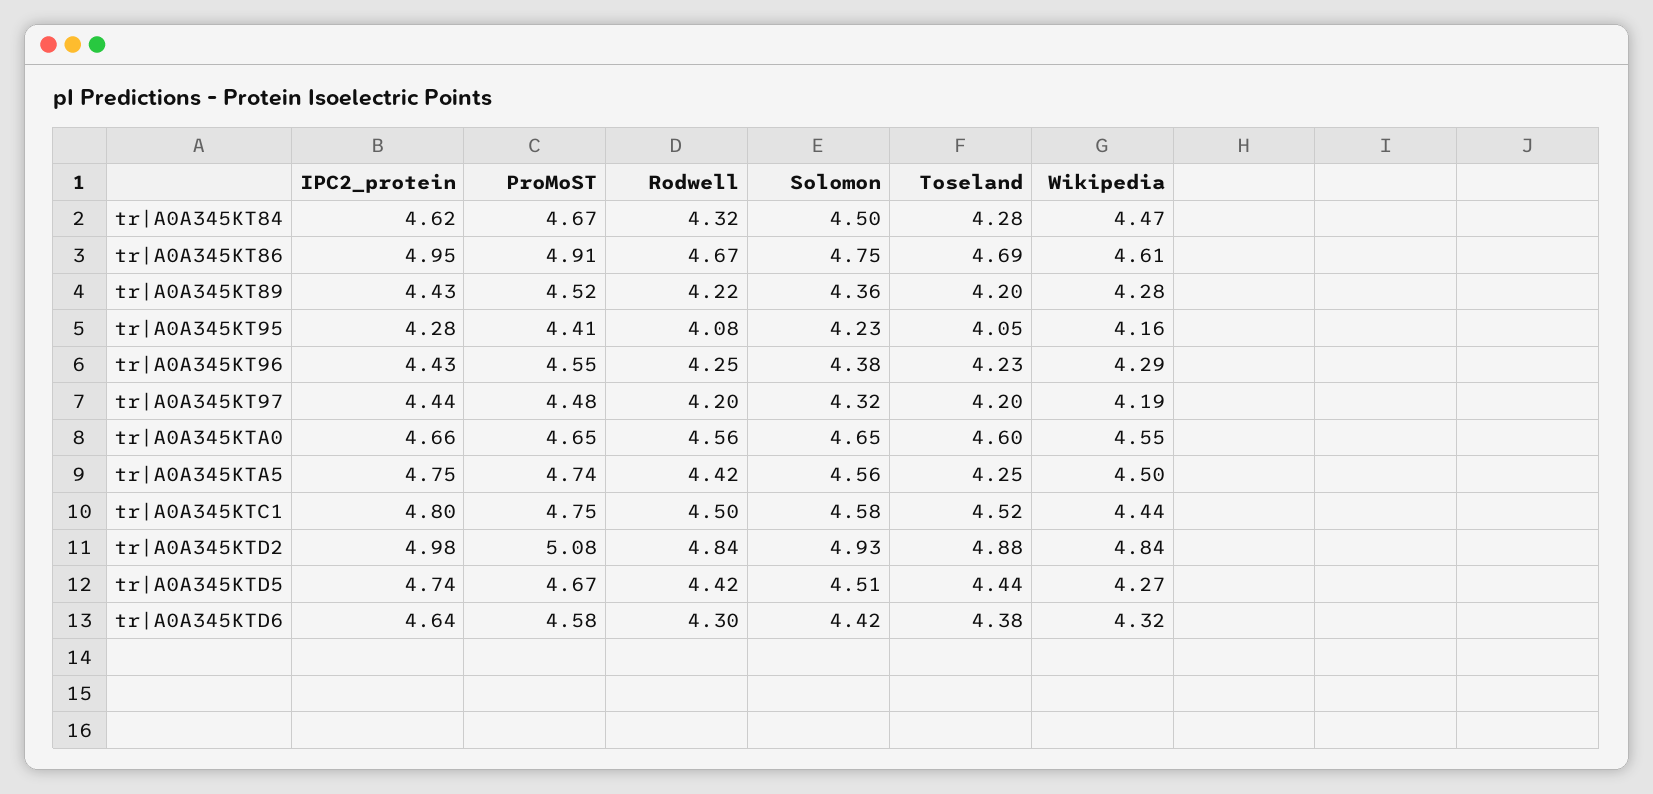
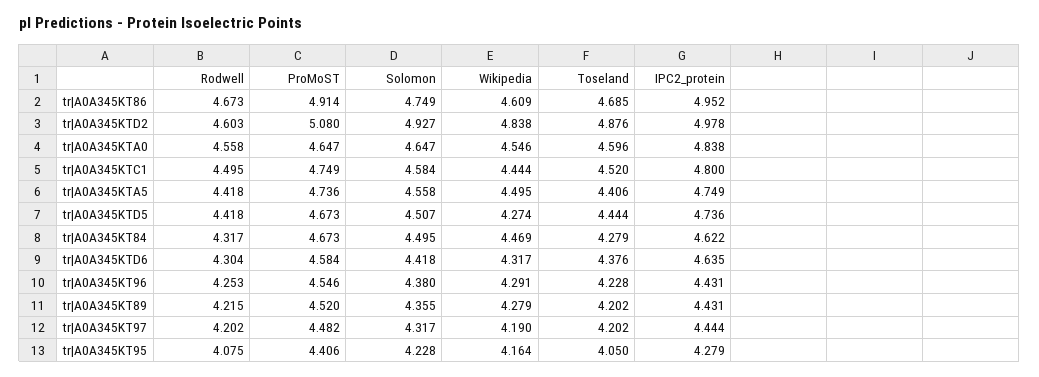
IPC2_protein, tr|A0A345KTA0: 4.66 -> 4.838
Toseland, tr|A0A345KTA5: 4.25 -> 4.406
Rodwell, tr|A0A345KTD2: 4.84 -> 4.603

